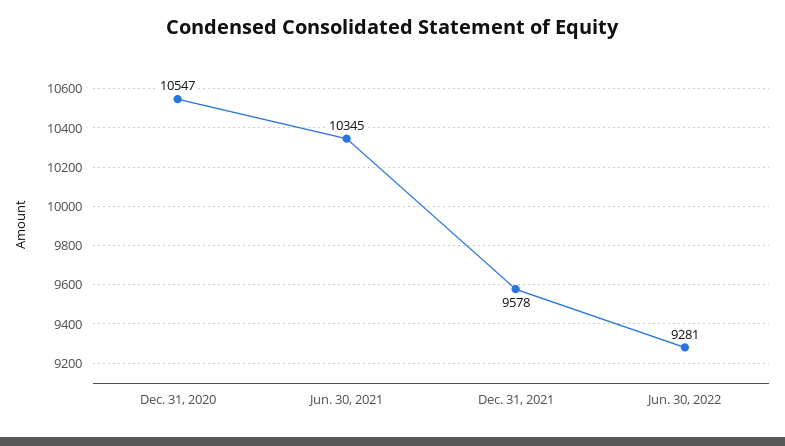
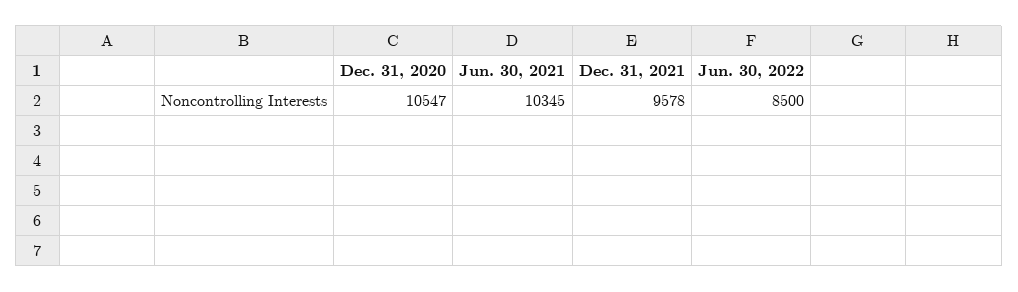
Jun. 30, 2022: 9281 -> 8500

